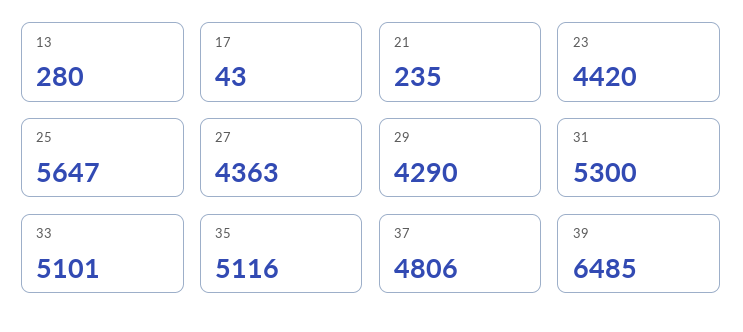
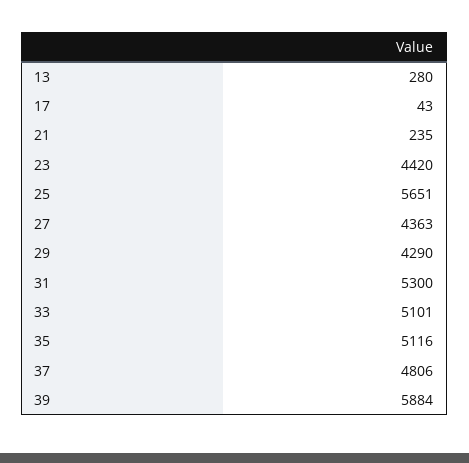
25: 5647 -> 5651
39: 6485 -> 5884

